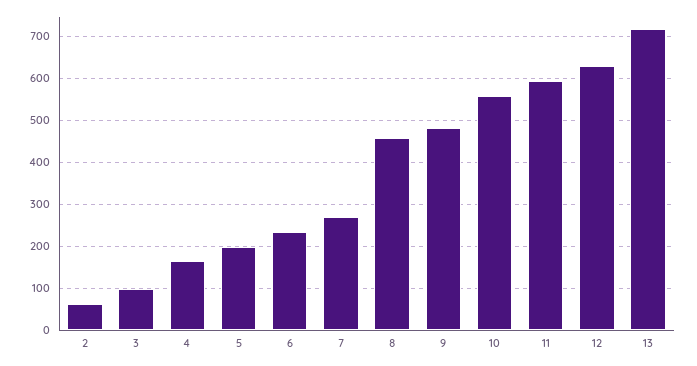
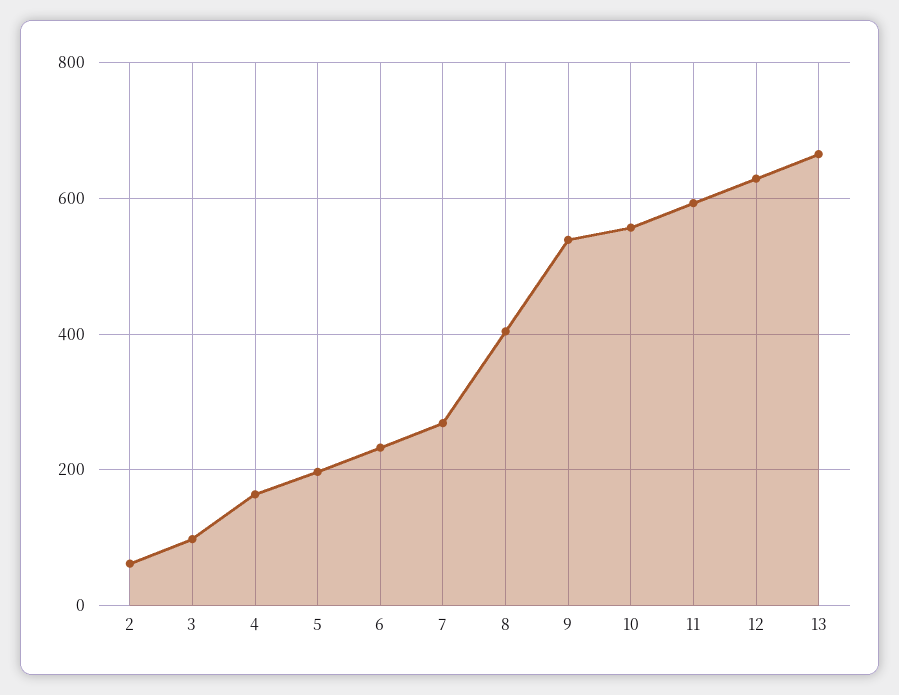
8: 460 -> 400
9: 480 -> 540
13: 720 -> 660

